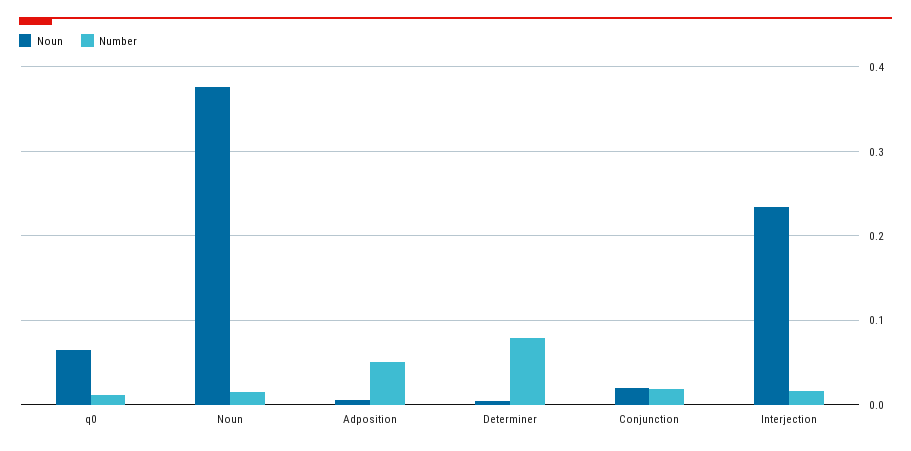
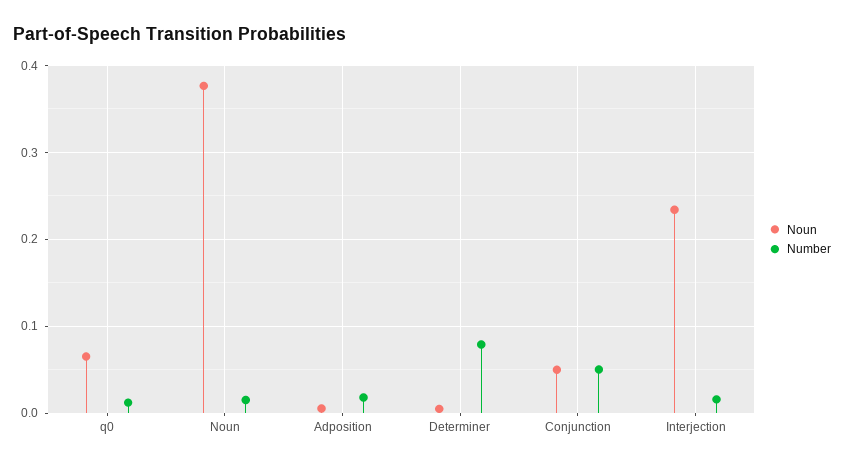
Number, Adposition: 0.05 -> 0.02
Noun, Conjunction: 0.02 -> 0.05
Number, Conjunction: 0.02 -> 0.05

